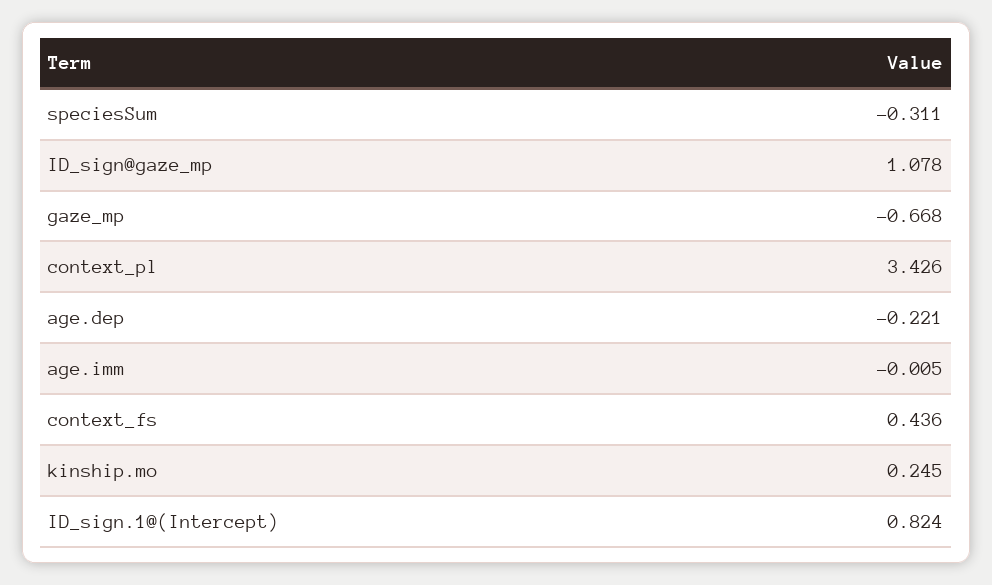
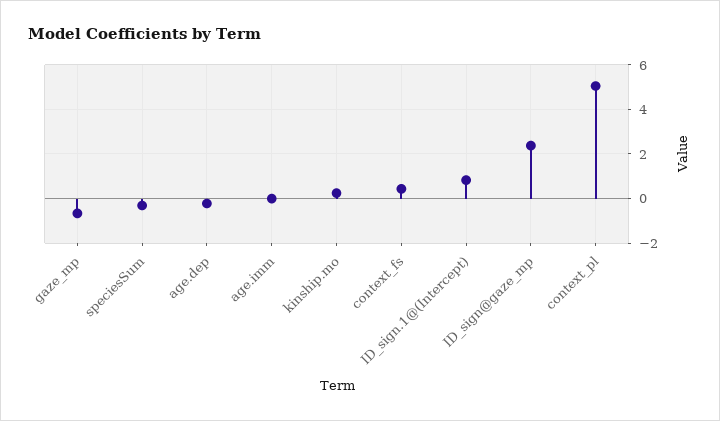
ID_sign@gaze_mp: 1.078 -> 2.5
context_pl: 3.426 -> 5

